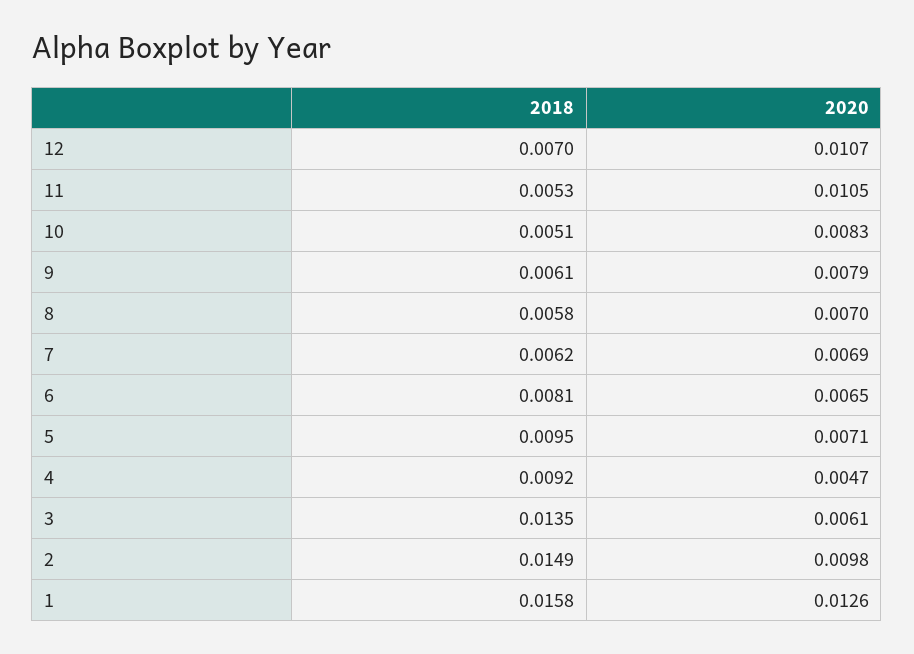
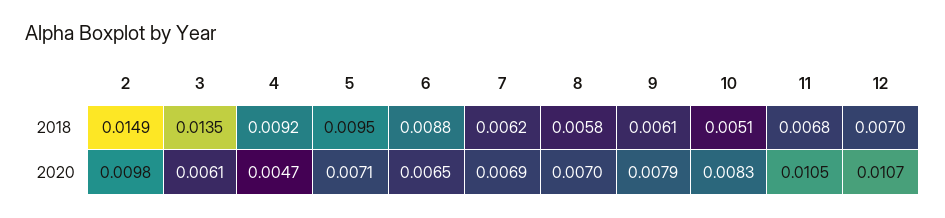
2018, 11: 0.0053 -> 0.0068
2018, 6: 0.0081 -> 0.0088
2018, 1: 0.0158 -> none
2020, 1: 0.0126 -> none

